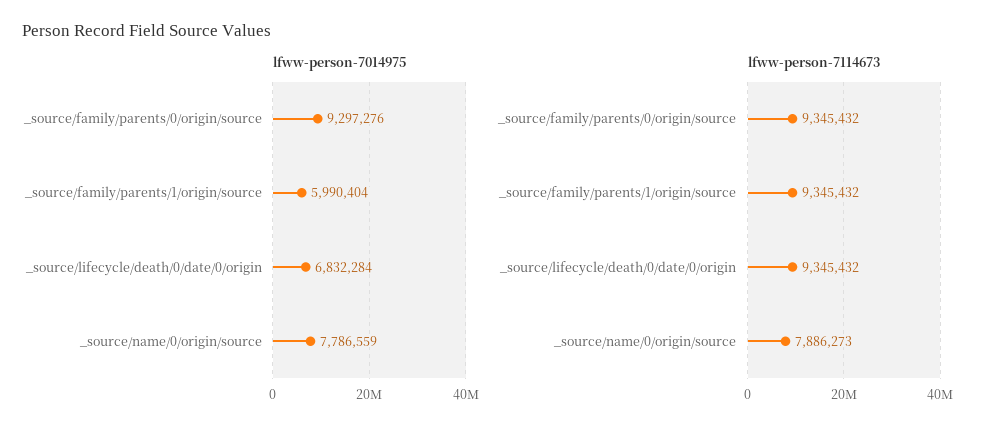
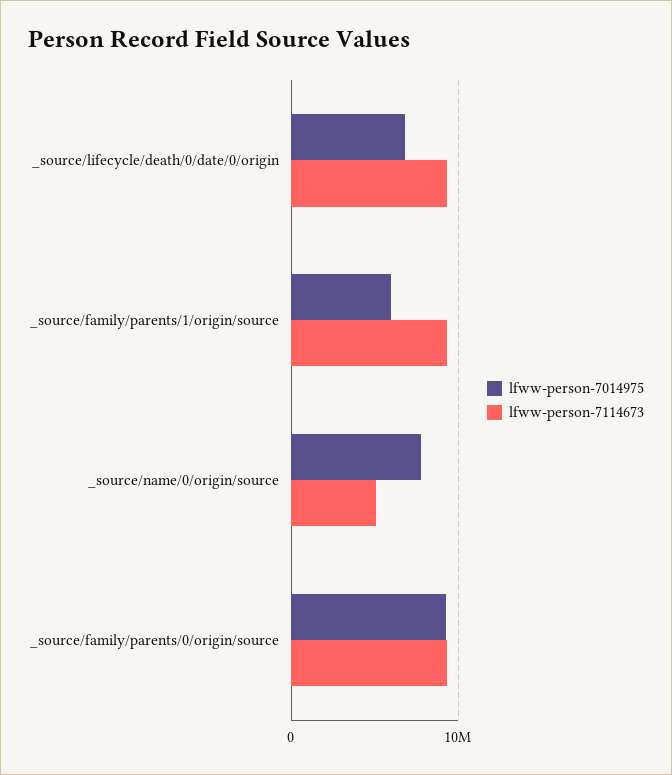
lfww-person-7114673, _source/name/0/origin/source: 7886273 -> 5000000

